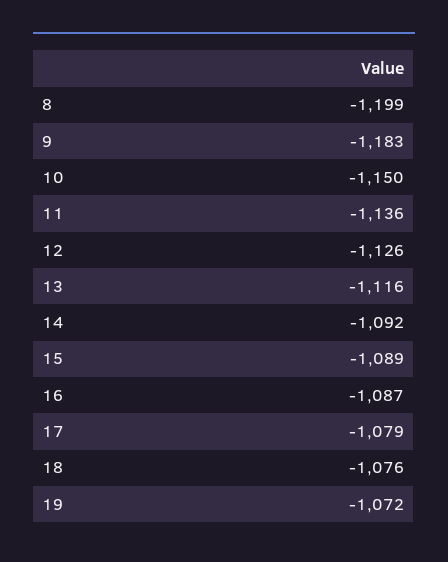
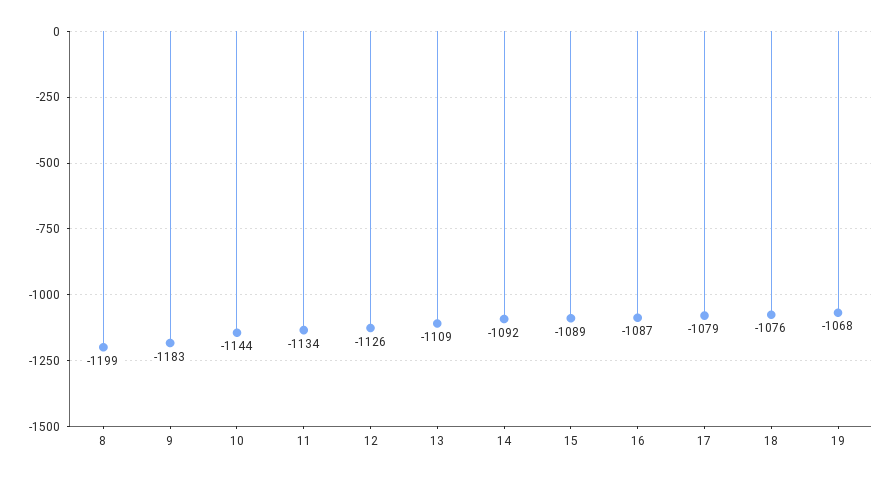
10: -1150 -> -1144
11: -1136 -> -1134
13: -1116 -> -1109
19: -1072 -> -1068

